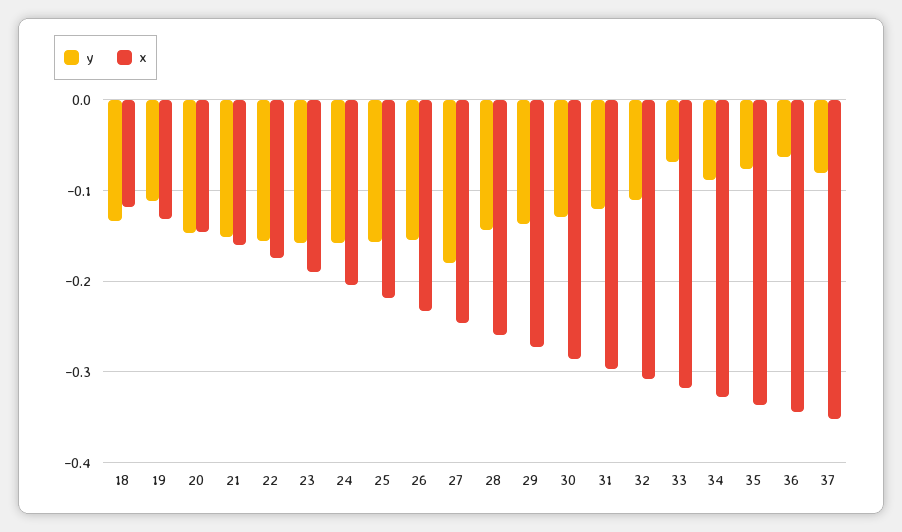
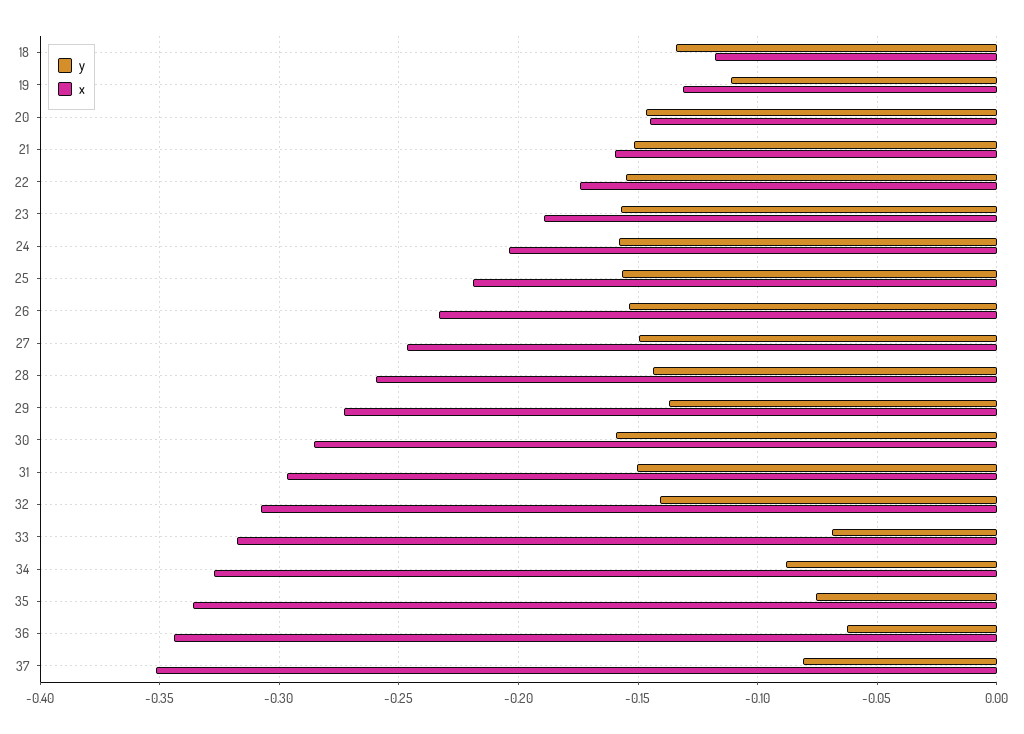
y, 27: -0.18 -> -0.15
y, 30: -0.13 -> -0.16
y, 31: -0.12 -> -0.15
y, 32: -0.11 -> -0.14

